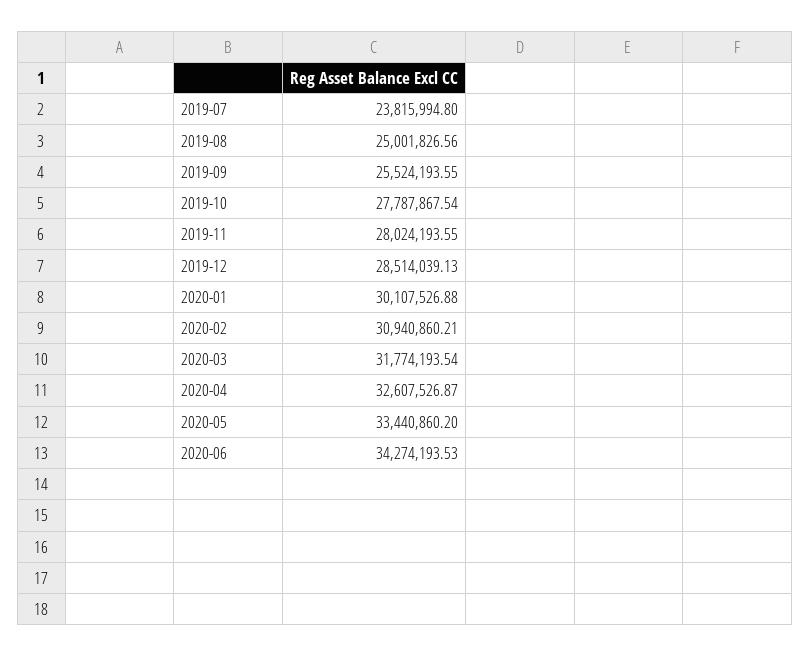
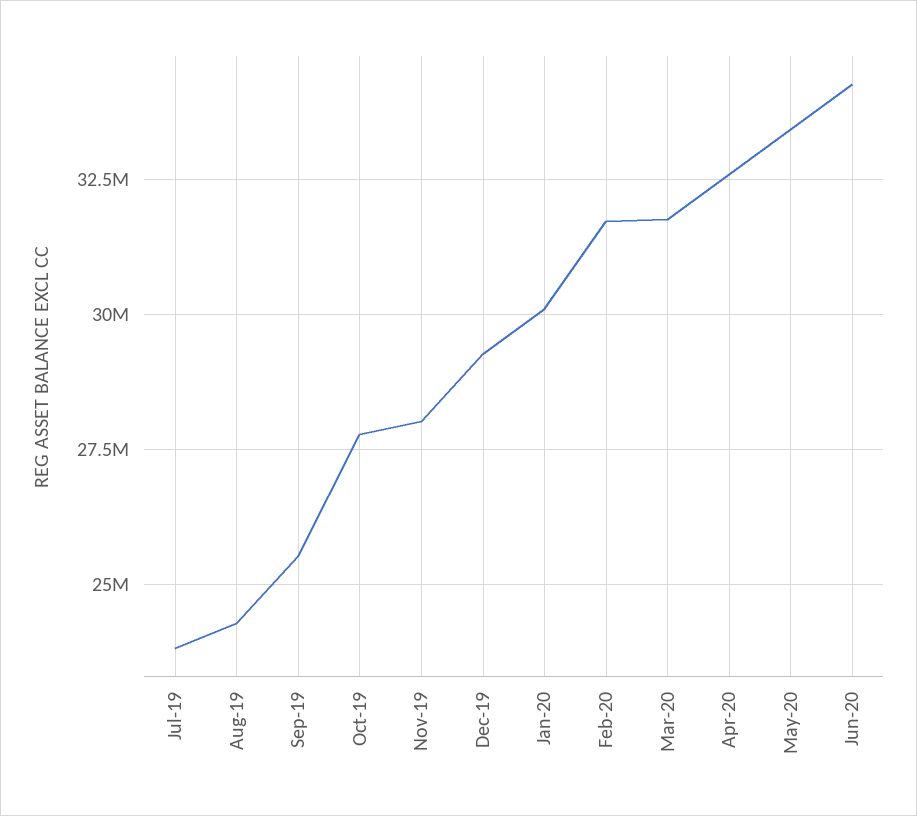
2019-08: 25001826.56 -> 24250000
2019-12: 28514039.13 -> 29250000
2020-02: 30940860.21 -> 31750000

